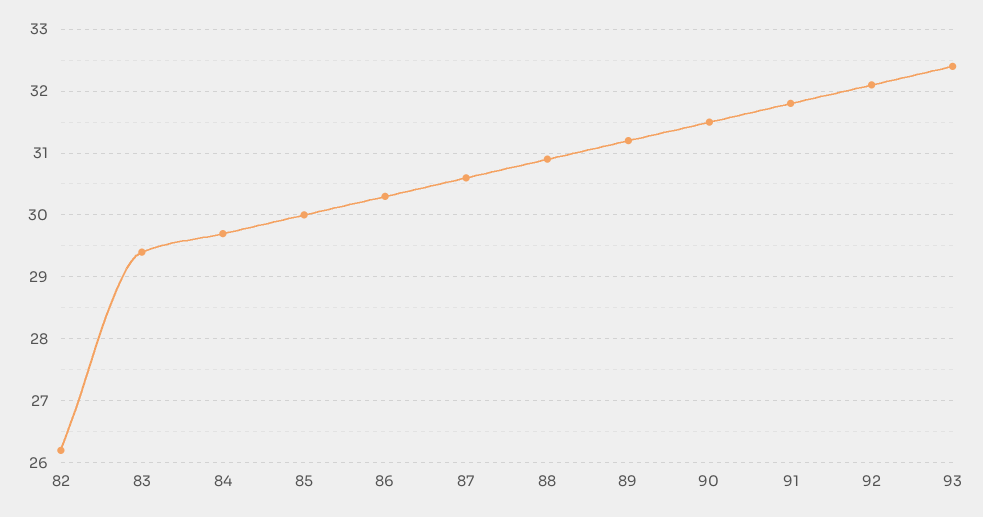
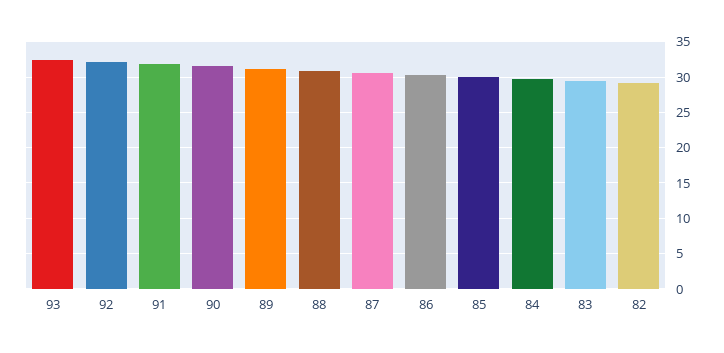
82: 26.2 -> 29

